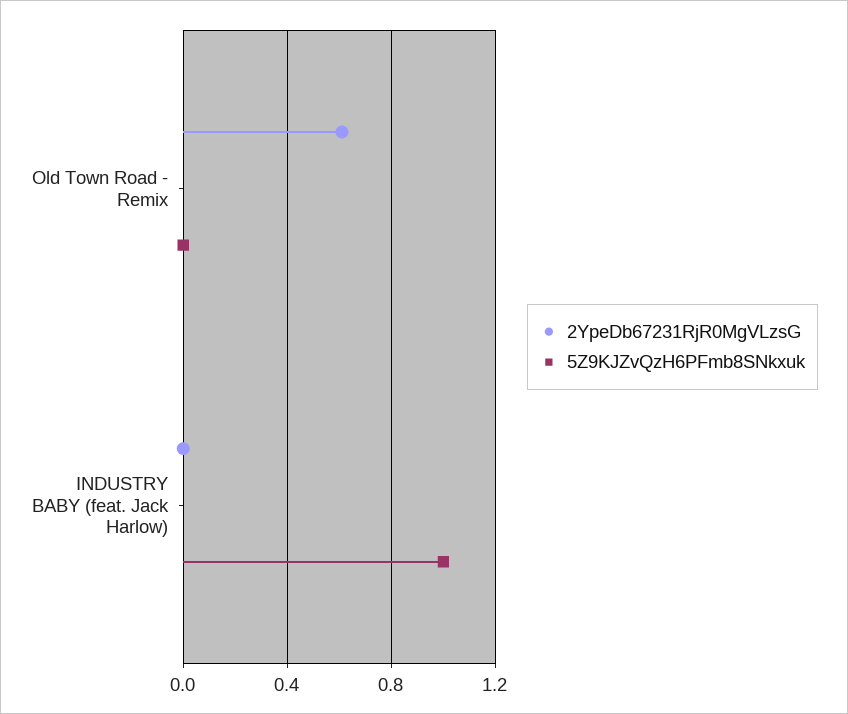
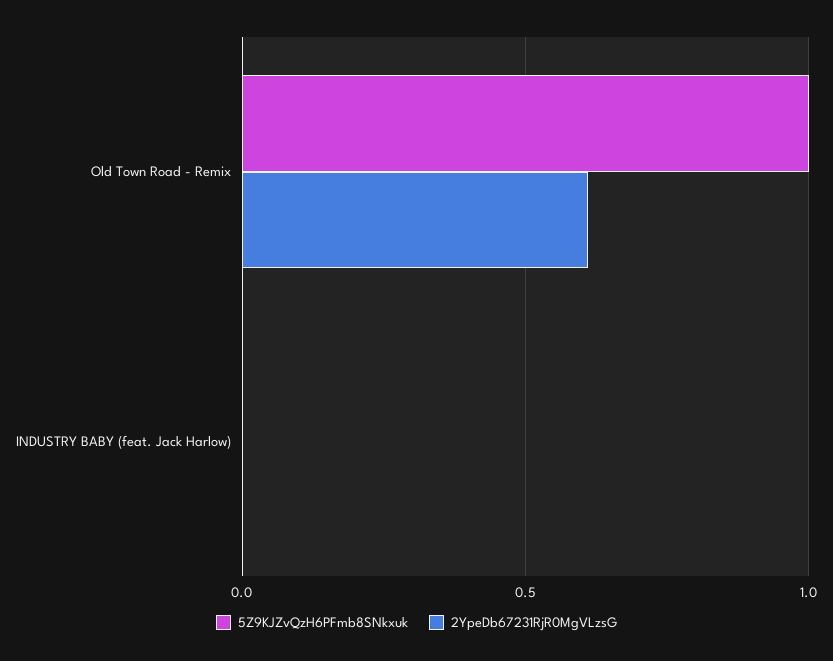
5Z9KJZvQzH6PFmb8SNkxuk, Old Town Road - Remix: 0 -> 1
5Z9KJZvQzH6PFmb8SNkxuk, INDUSTRY BABY (feat. Jack Harlow): 1 -> 0

